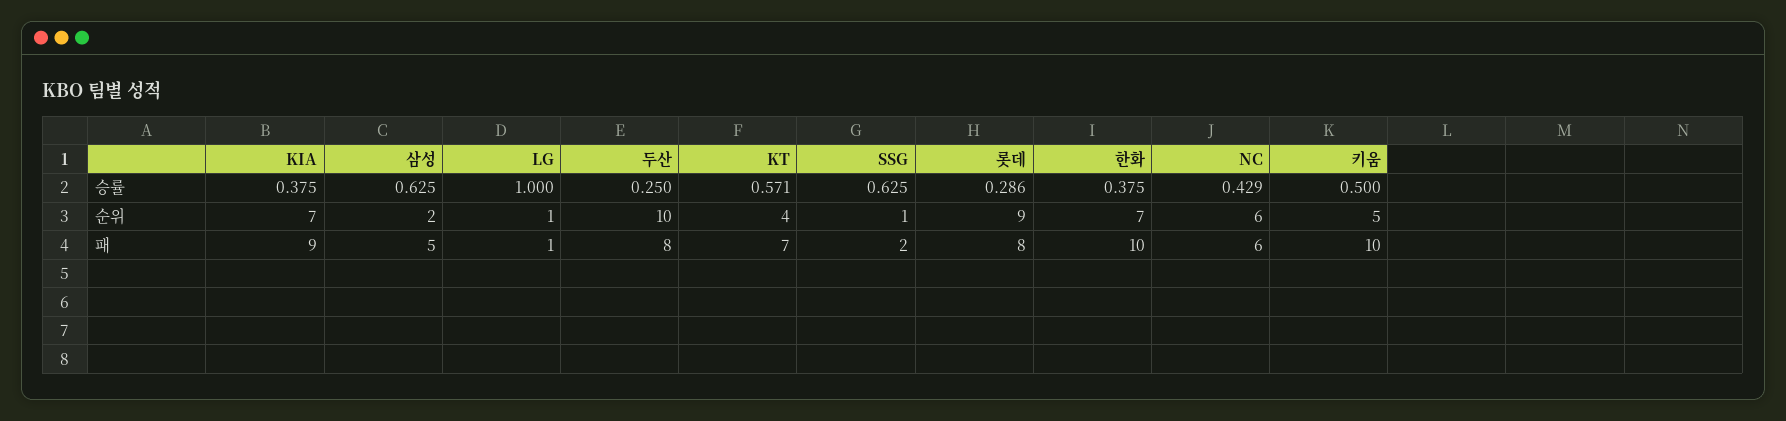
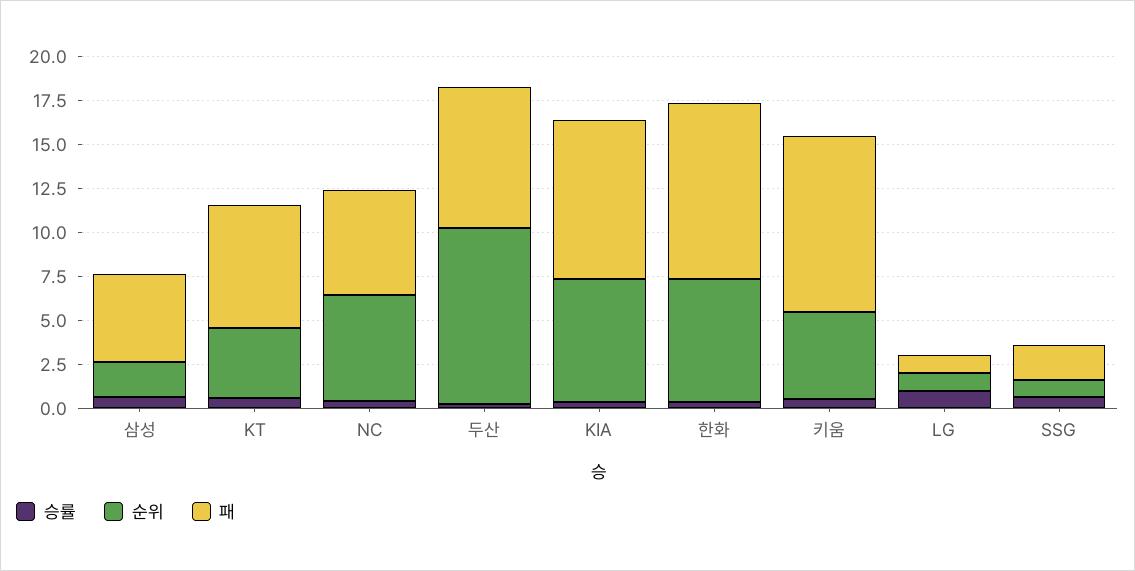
승률, 롯데: 0.286 -> none
순위, 롯데: 9 -> none
패, 롯데: 8 -> none

